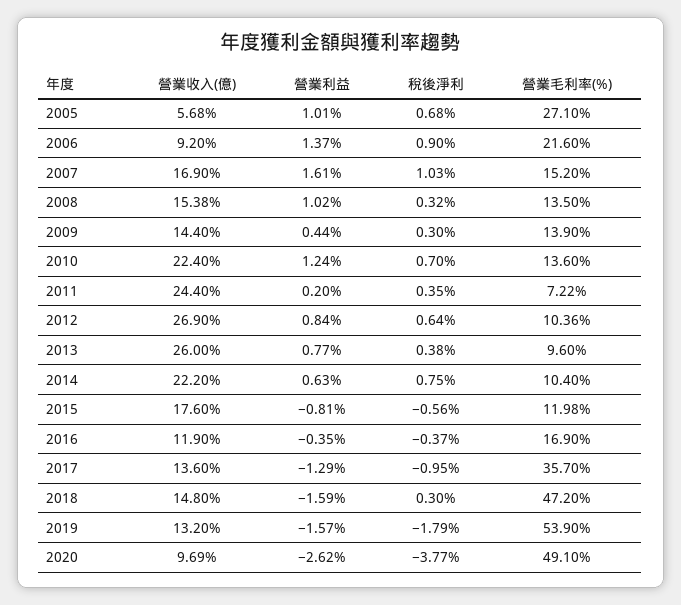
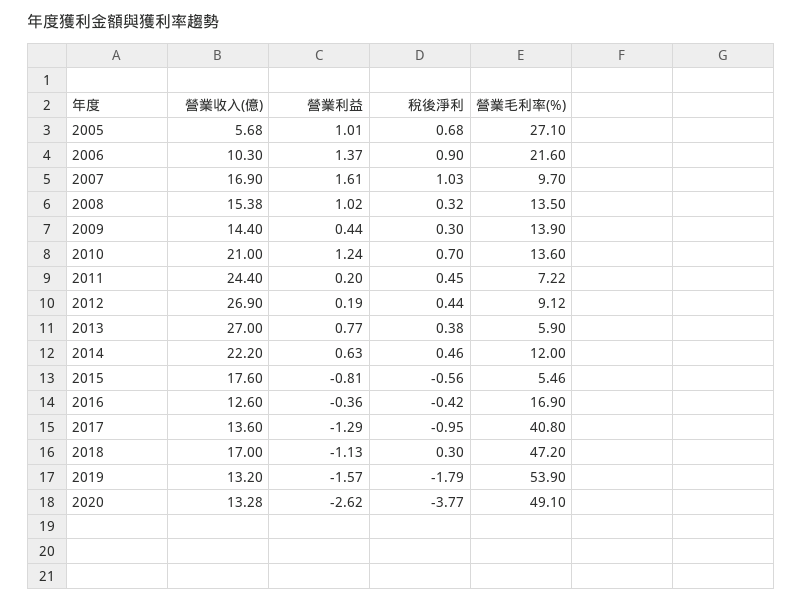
營業收入(億), 2006: 9.2 -> 10.3
營業毛利率(%), 2007: 15.2 -> 9.7
營業收入(億), 2010: 22.4 -> 21
稅後淨利, 2011: 0.35 -> 0.45
營業利益, 2012: 0.84 -> 0.19
稅後淨利, 2012: 0.64 -> 0.44
營業毛利率(%), 2012: 10.36 -> 9.12
營業收入(億), 2013: 26 -> 27
營業毛利率(%), 2013: 9.6 -> 5.9
稅後淨利, 2014: 0.75 -> 0.46
營業毛利率(%), 2014: 10.4 -> 12
營業毛利率(%), 2015: 11.98 -> 5.46
營業收入(億), 2016: 11.9 -> 12.6
營業利益, 2016: -0.35 -> -0.36
稅後淨利, 2016: -0.37 -> -0.42
營業毛利率(%), 2017: 35.7 -> 40.8
營業收入(億), 2018: 14.8 -> 17
營業利益, 2018: -1.59 -> -1.13
營業收入(億), 2020: 9.69 -> 13.28

